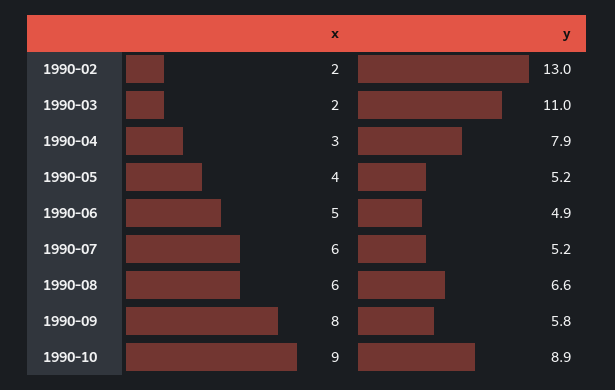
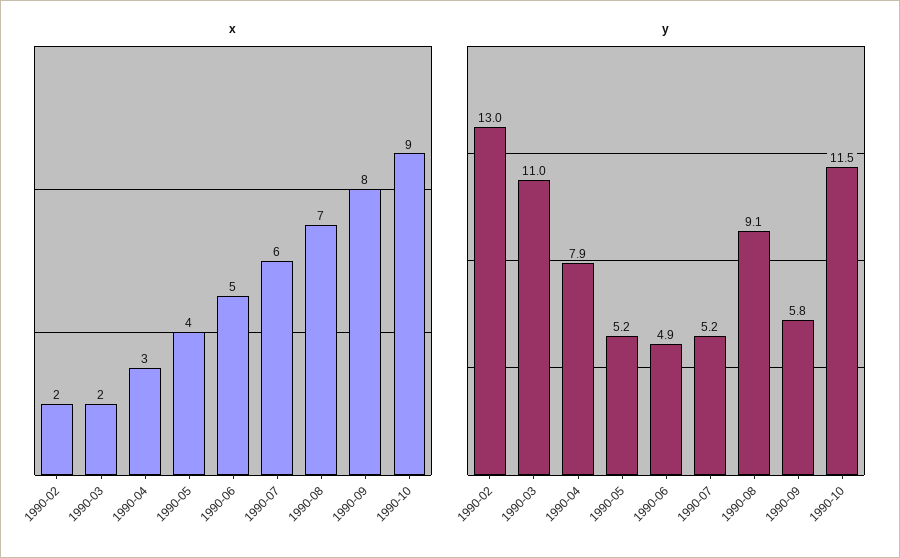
x, 1990-08: 6 -> 7
y, 1990-08: 6.6 -> 9.1
y, 1990-10: 8.9 -> 11.5

